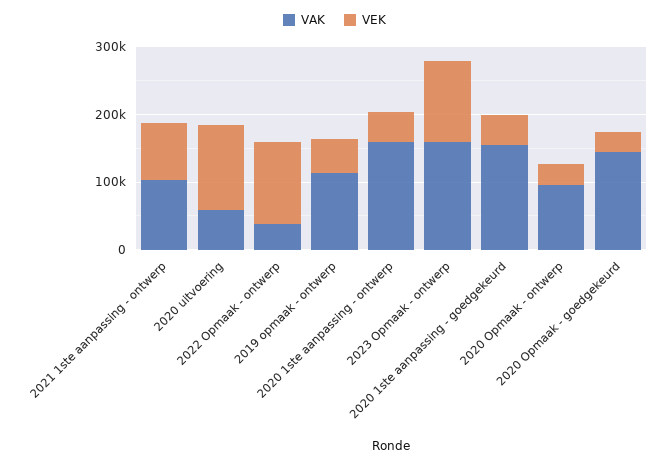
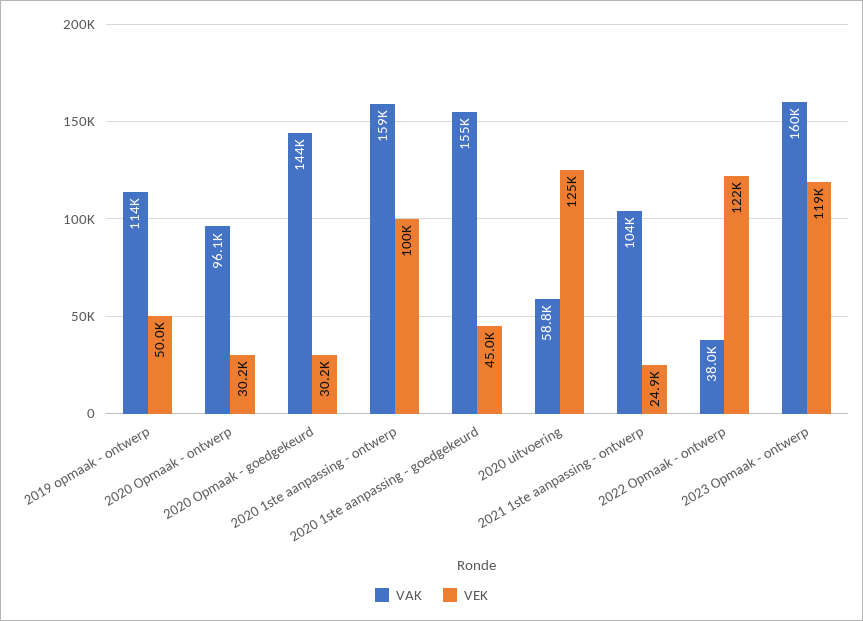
VEK, 2021 1ste aanpassing - ontwerp: 80000 -> 24900
VEK, 2020 1ste aanpassing - ontwerp: 40000 -> 100000

